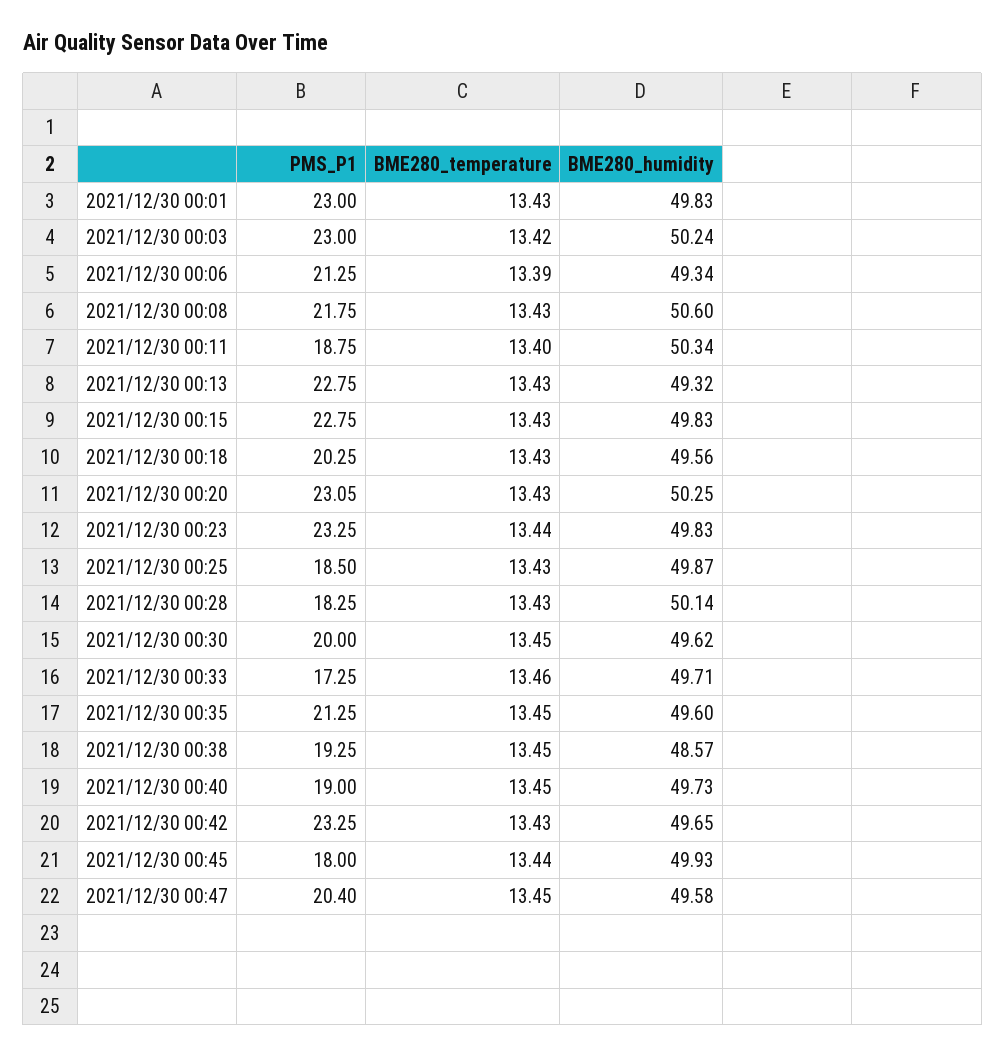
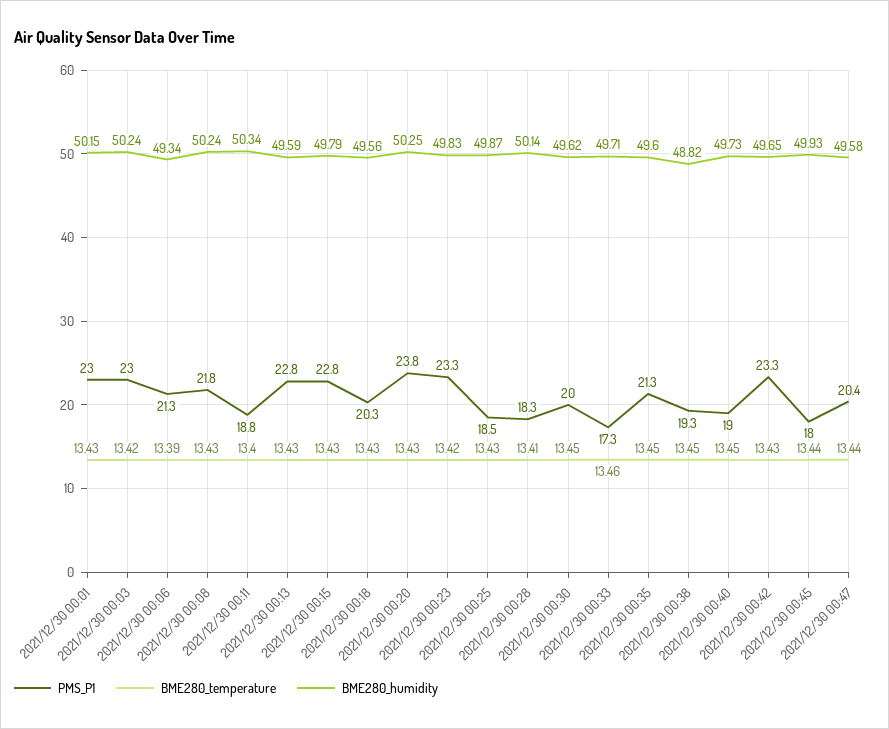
BME280_humidity, 2021/12/30 00:01: 49.83 -> 50.15
BME280_humidity, 2021/12/30 00:08: 50.6 -> 50.24
BME280_humidity, 2021/12/30 00:13: 49.32 -> 49.59
BME280_humidity, 2021/12/30 00:15: 49.83 -> 49.79
PMS_P1, 2021/12/30 00:20: 23.05 -> 23.8
BME280_temperature, 2021/12/30 00:23: 13.44 -> 13.42
BME280_temperature, 2021/12/30 00:28: 13.43 -> 13.41
BME280_humidity, 2021/12/30 00:38: 48.57 -> 48.82
BME280_temperature, 2021/12/30 00:47: 13.45 -> 13.44

